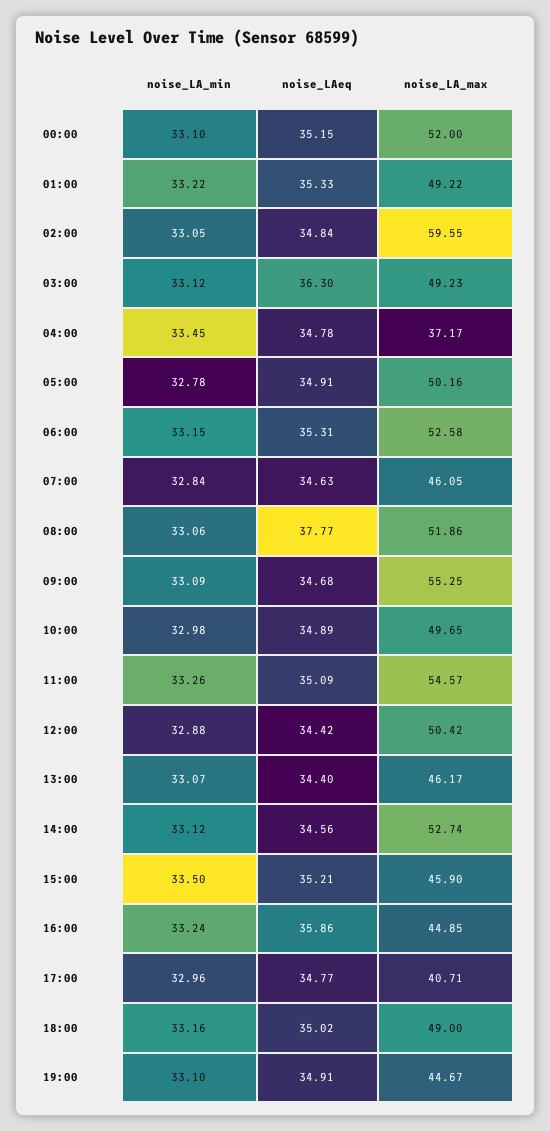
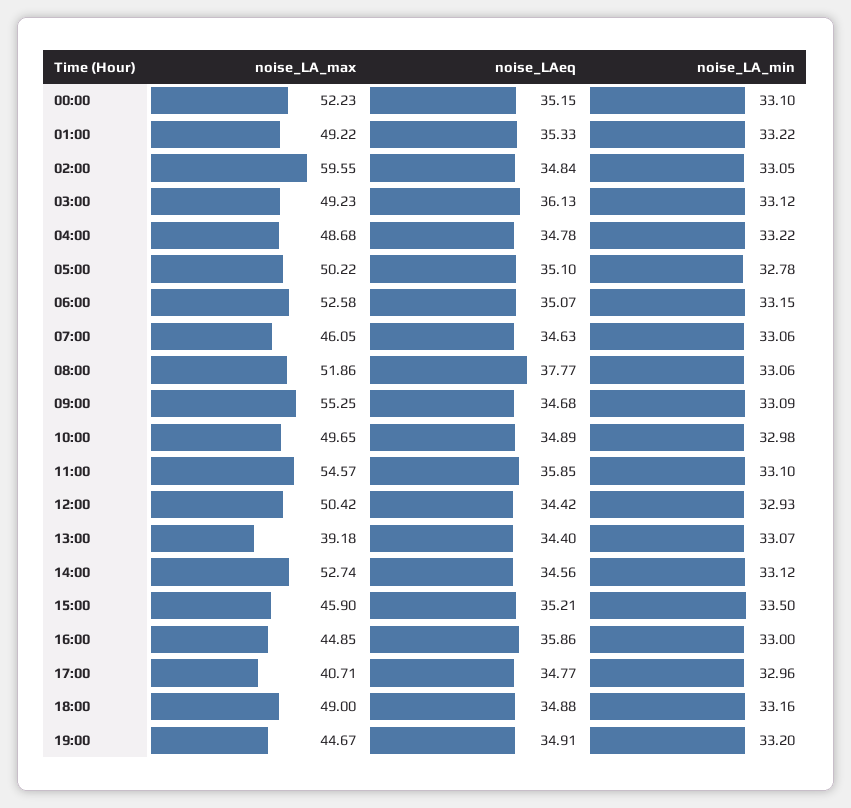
noise_LA_max, 00:00: 52 -> 52.23
noise_LAeq, 03:00: 36.3 -> 36.13
noise_LA_min, 04:00: 33.45 -> 33.22
noise_LA_max, 04:00: 37.17 -> 48.68
noise_LAeq, 05:00: 34.91 -> 35.1
noise_LA_max, 05:00: 50.16 -> 50.22
noise_LAeq, 06:00: 35.31 -> 35.07
noise_LA_min, 07:00: 32.84 -> 33.06
noise_LA_min, 11:00: 33.26 -> 33.1
noise_LAeq, 11:00: 35.09 -> 35.85
noise_LA_min, 12:00: 32.88 -> 32.93
noise_LA_max, 13:00: 46.17 -> 39.18
noise_LA_min, 16:00: 33.24 -> 33
noise_LAeq, 18:00: 35.02 -> 34.88
noise_LA_min, 19:00: 33.1 -> 33.2

